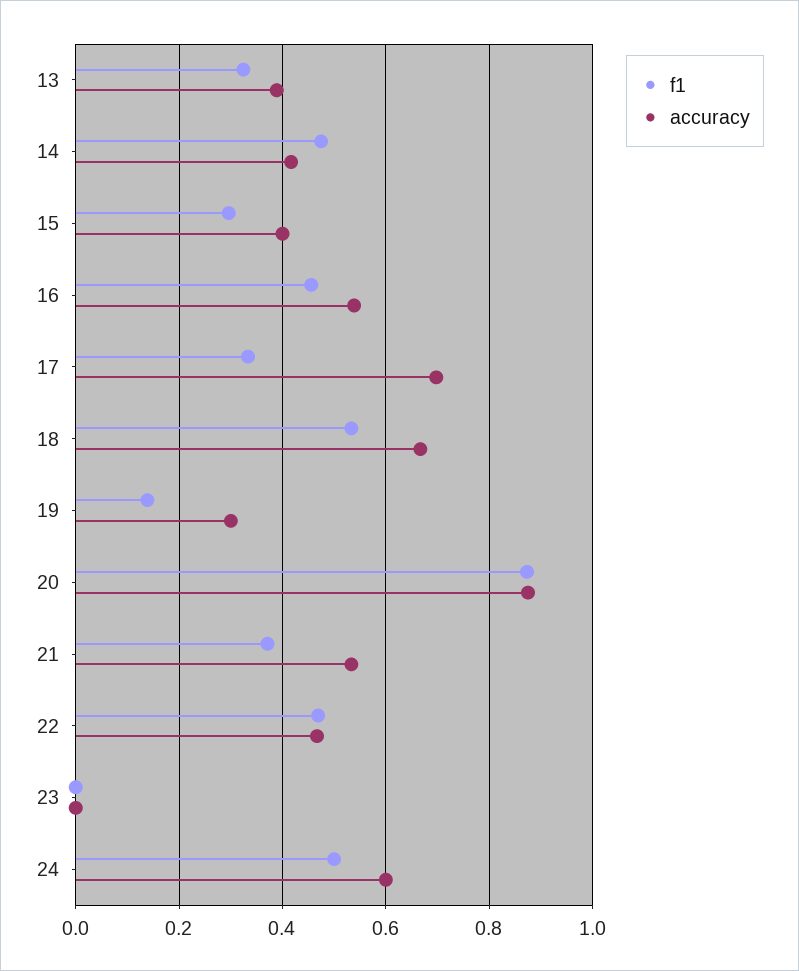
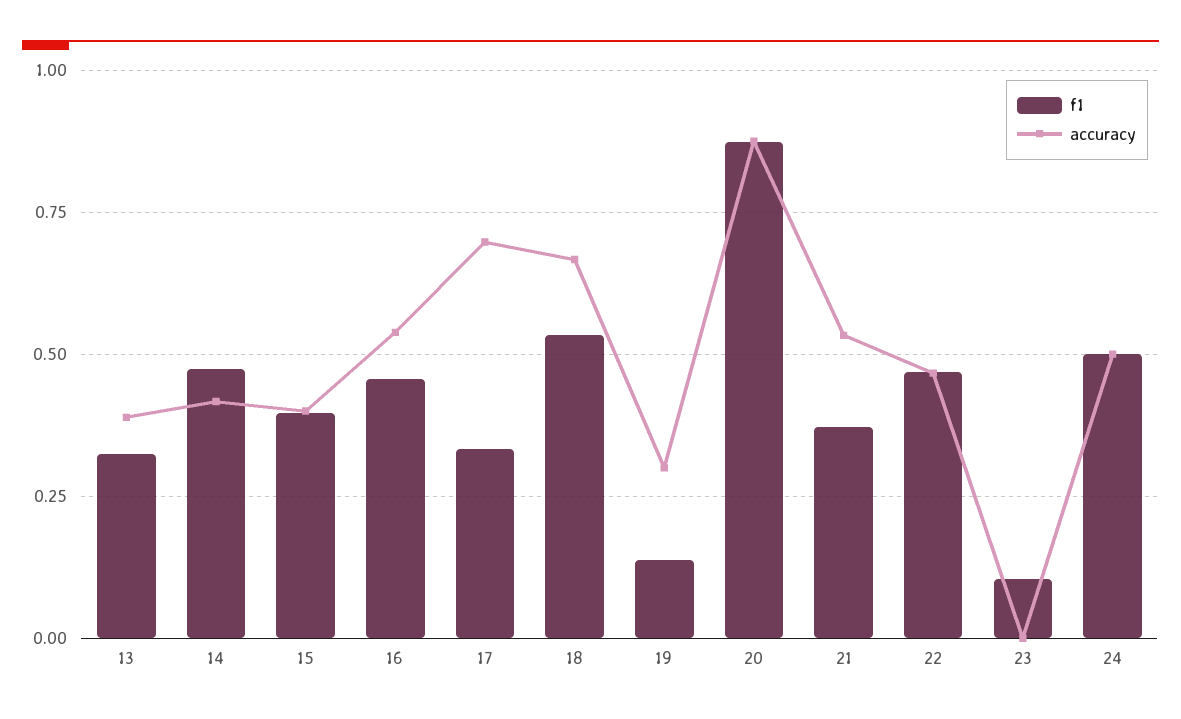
f1, 15: 0.3 -> 0.4
f1, 23: 0 -> 0.1
accuracy, 24: 0.6 -> 0.5

